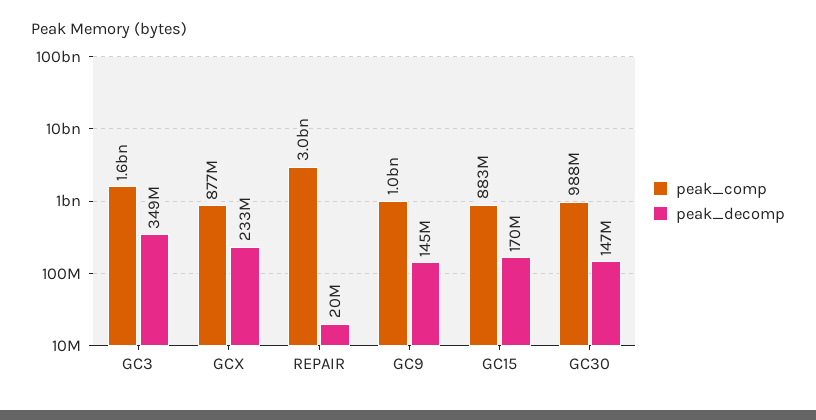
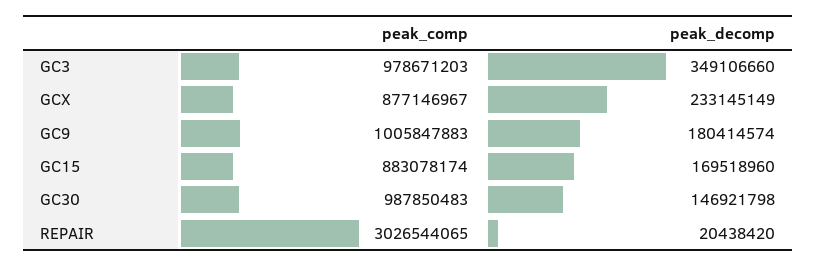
peak_comp, GC3: 1600000000 -> 978671203
peak_decomp, GC9: 145000000 -> 180414574

